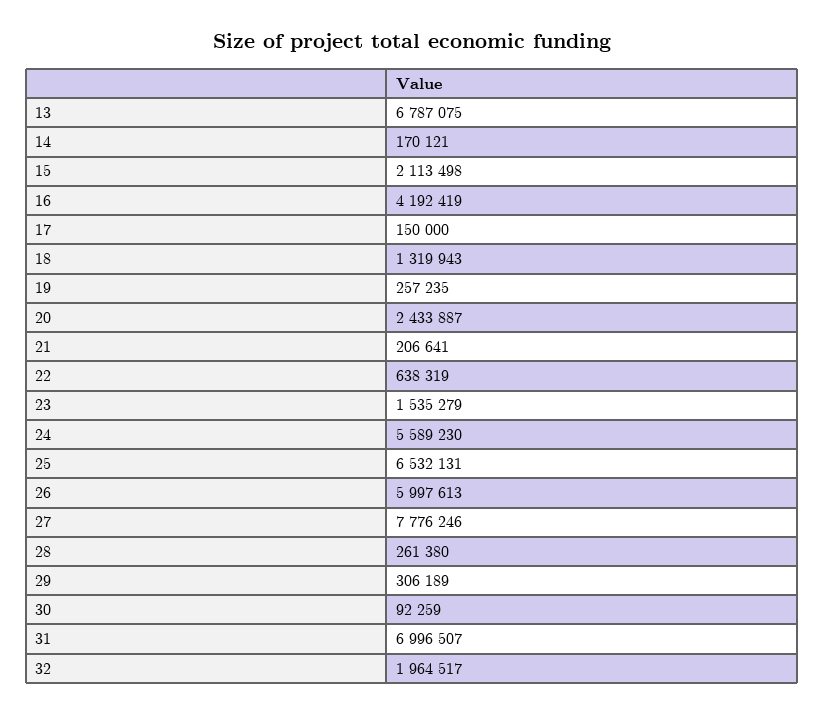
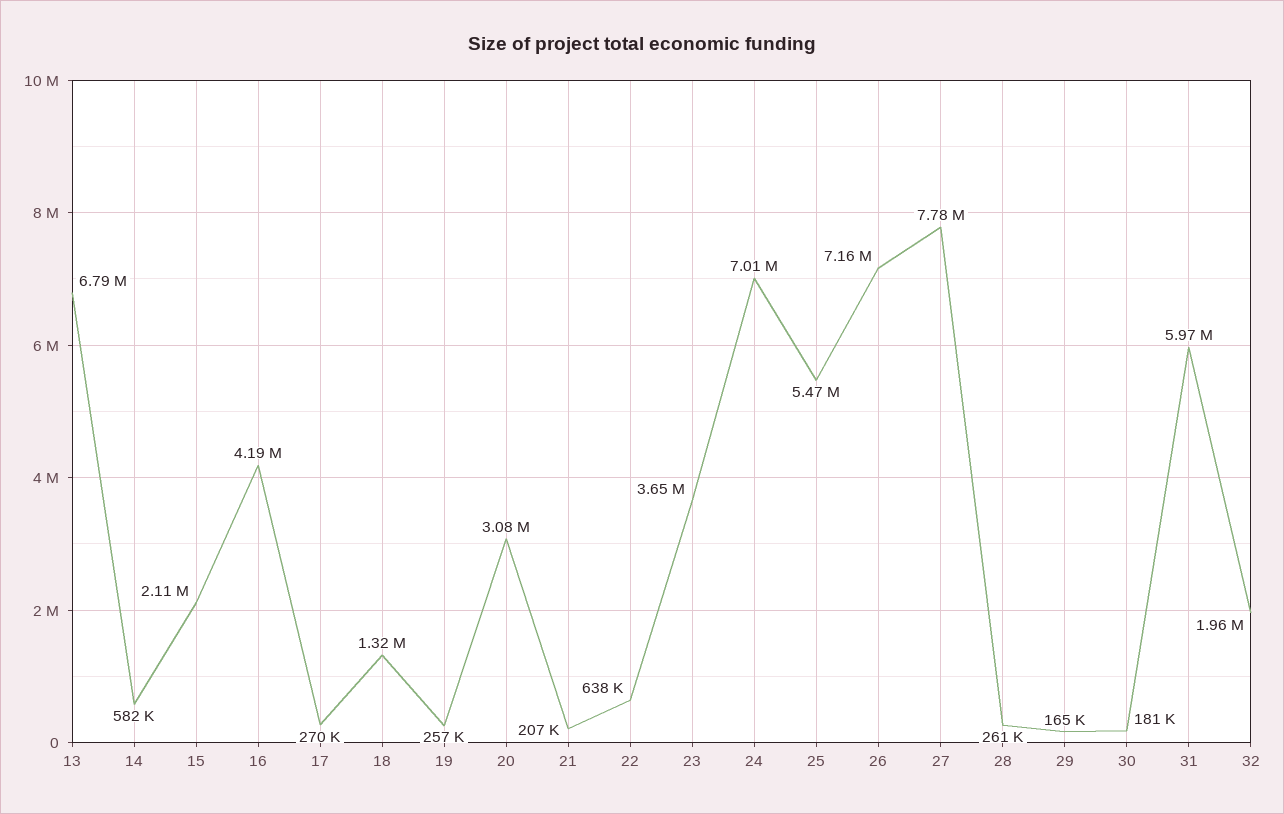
14: 170121 -> 582000
17: 150000 -> 270000
20: 2433887 -> 3080000
23: 1535279 -> 3650000
24: 5589230 -> 7010000
25: 6532131 -> 5470000
26: 5997613 -> 7160000
29: 306189 -> 165000
30: 92259 -> 181000
31: 6996507 -> 5970000

